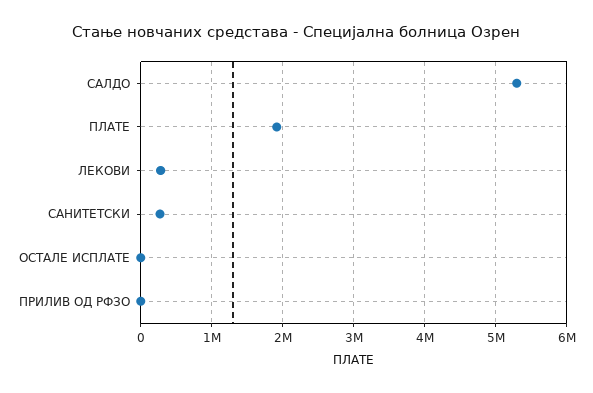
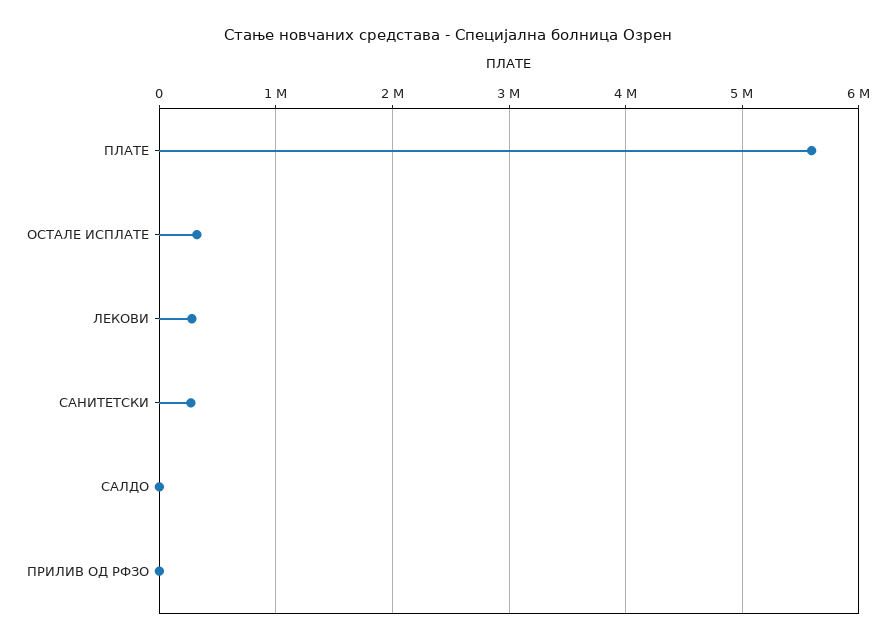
САЛДО: 5300000 -> 0
ПЛАТЕ: 1900000 -> 5600000
ОСТАЛЕ ИСПЛАТЕ: 0 -> 300000

